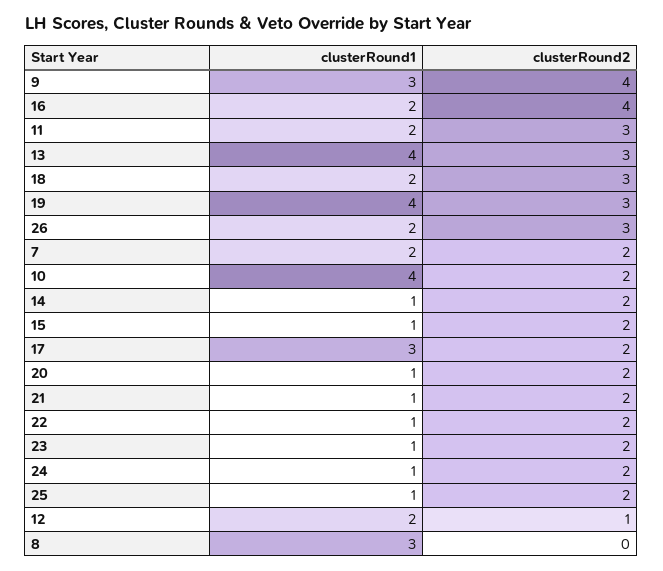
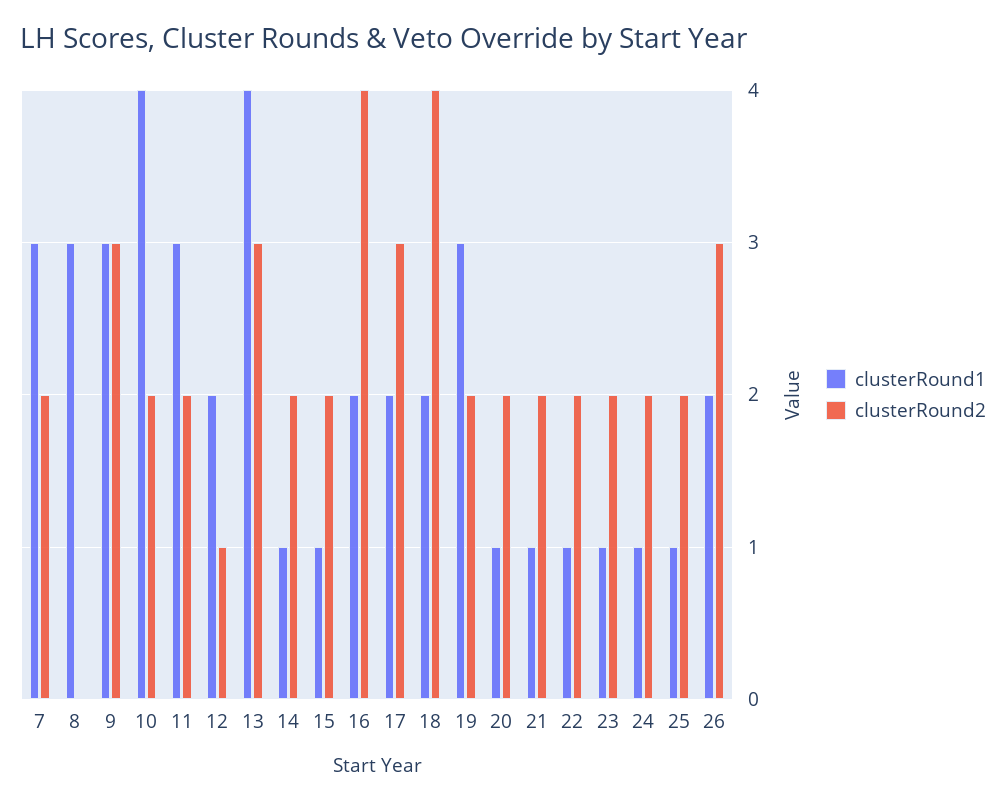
clusterRound2, 9: 4 -> 3
clusterRound1, 11: 2 -> 3
clusterRound2, 11: 3 -> 2
clusterRound2, 18: 3 -> 4
clusterRound1, 19: 4 -> 3
clusterRound2, 19: 3 -> 2
clusterRound1, 7: 2 -> 3
clusterRound1, 17: 3 -> 2
clusterRound2, 17: 2 -> 3

